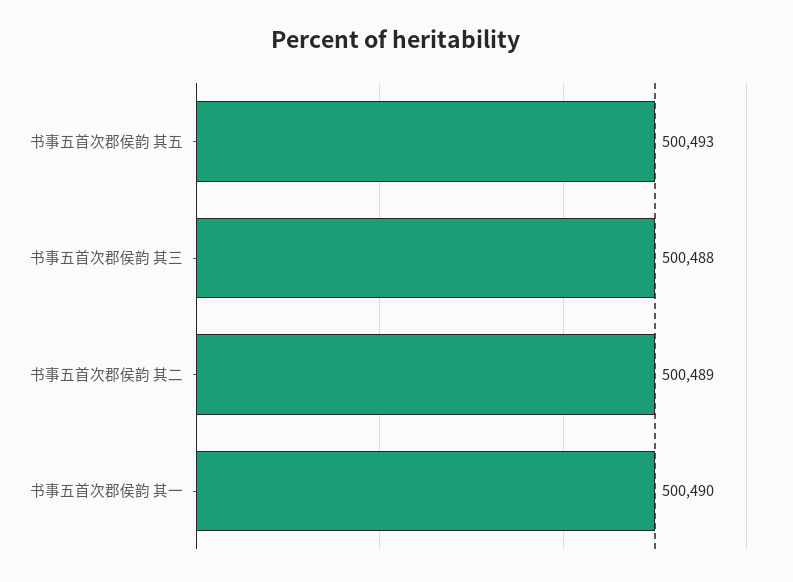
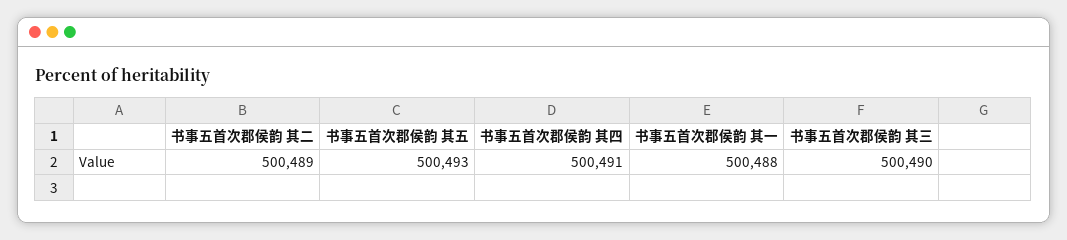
书事五首次郡侯韵 其三: 500488 -> 500490
书事五首次郡侯韵 其一: 500490 -> 500488
书事五首次郡侯韵 其四: none -> 500491

